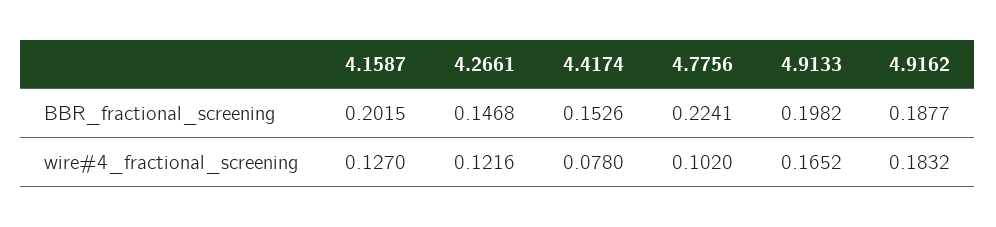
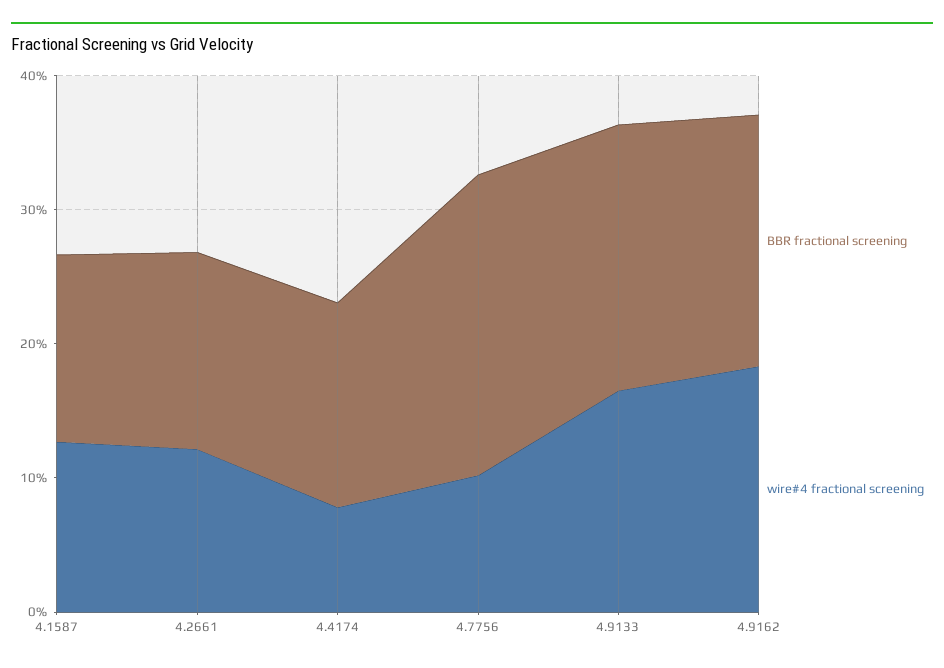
BBR_fractional_screening, 4.1587: 0.2015 -> 0.14

